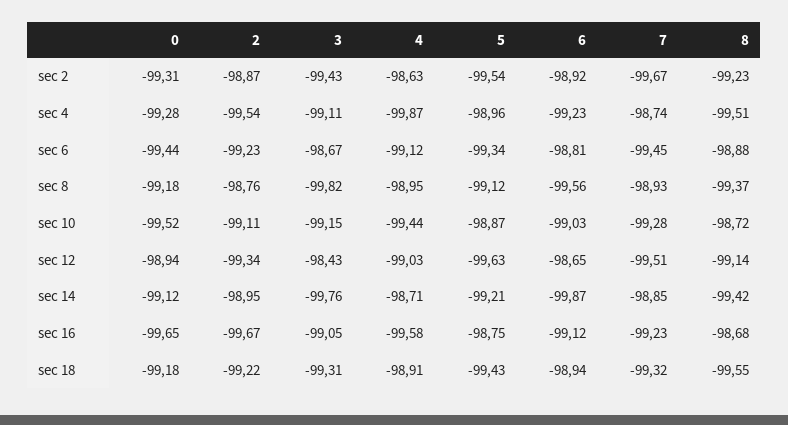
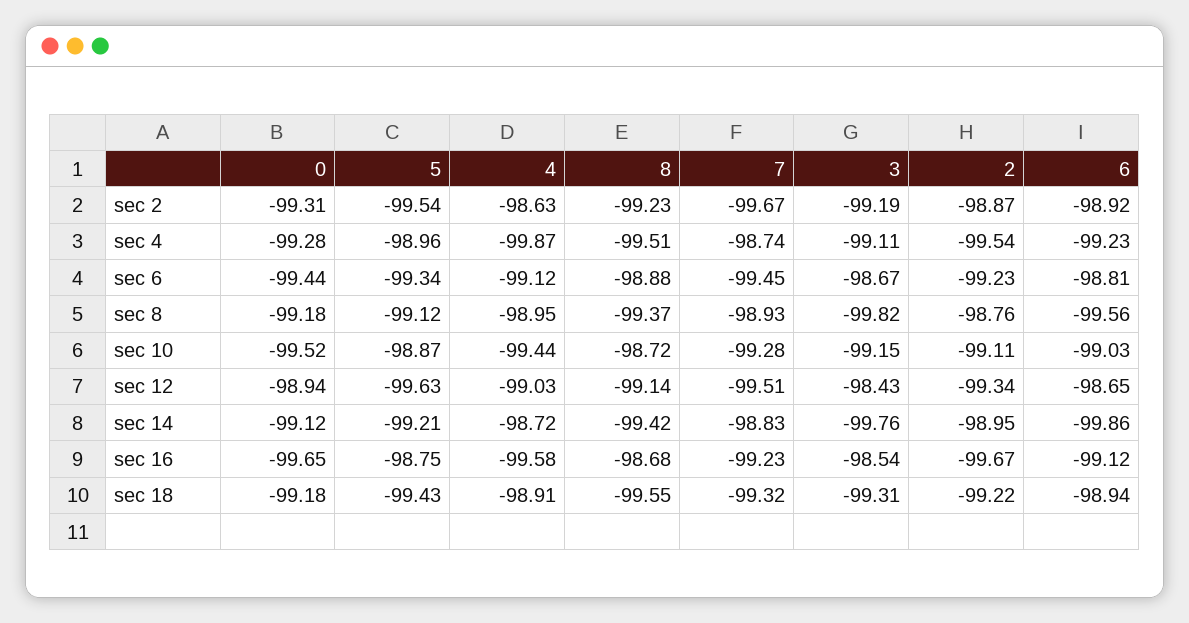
3, sec 2: -99.43 -> -99.19
4, sec 14: -98.71 -> -98.72
6, sec 14: -99.87 -> -99.86
7, sec 14: -98.85 -> -98.83
3, sec 16: -99.05 -> -98.54

